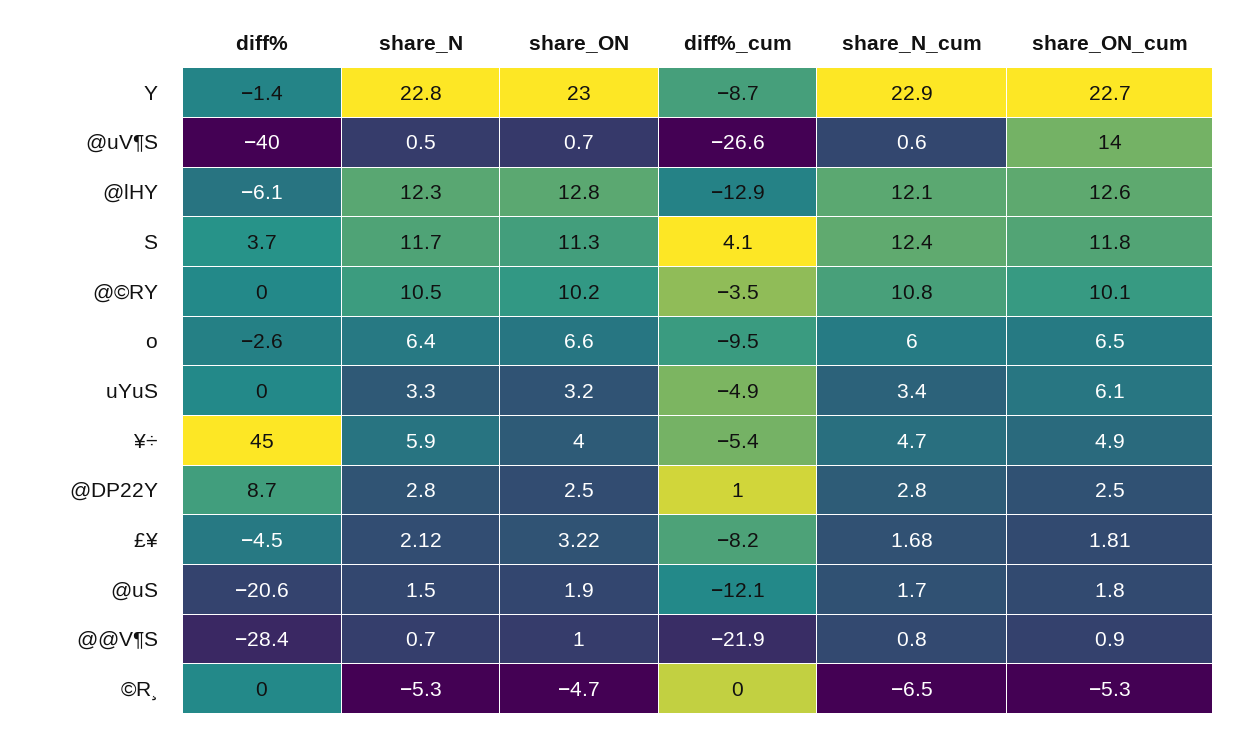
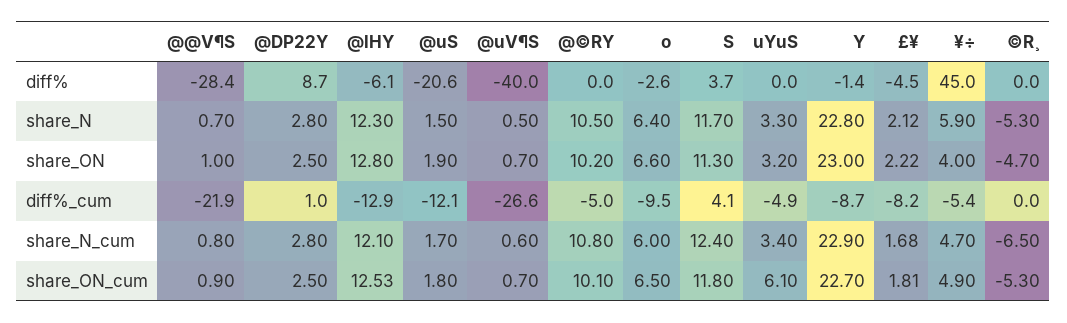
share_ON_cum, @uV¶S: 14 -> 0.7
share_ON_cum, @lHY: 12.6 -> 12.53
diff%_cum, @©RY: -3.5 -> -5
share_ON, £¥: 3.22 -> 2.22

